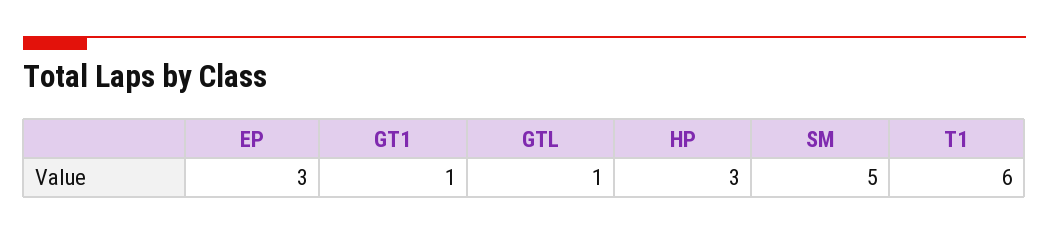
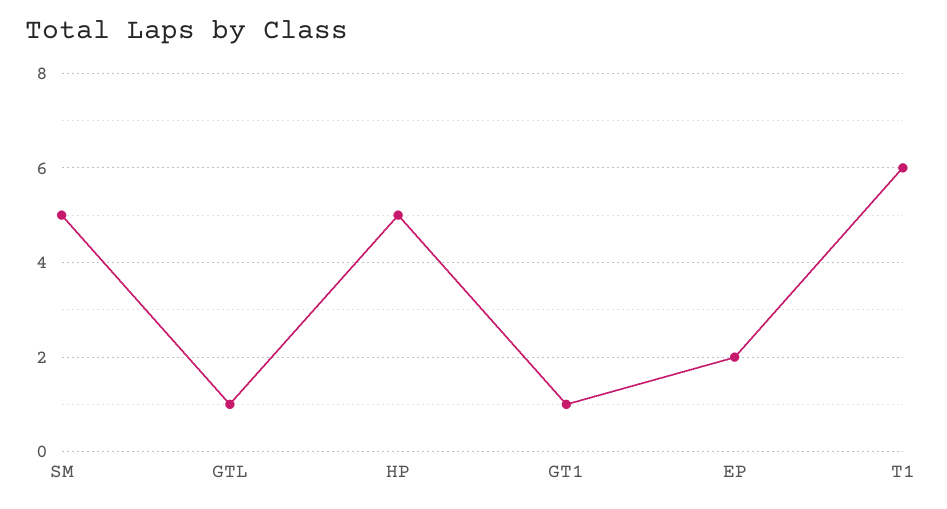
EP: 3 -> 2
HP: 3 -> 5

